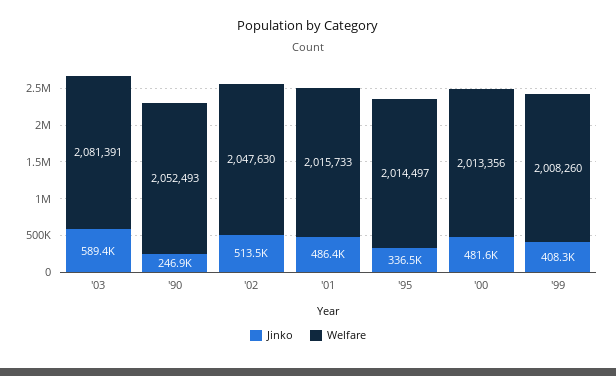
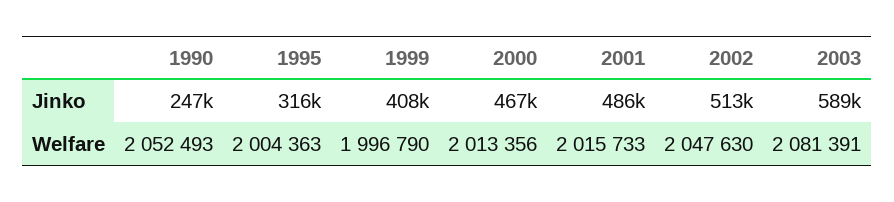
Jinko, '95: 336500 -> 316000
Welfare, '95: 2014497 -> 2004363
Jinko, '00: 481600 -> 467000
Welfare, '99: 2008260 -> 1996790

